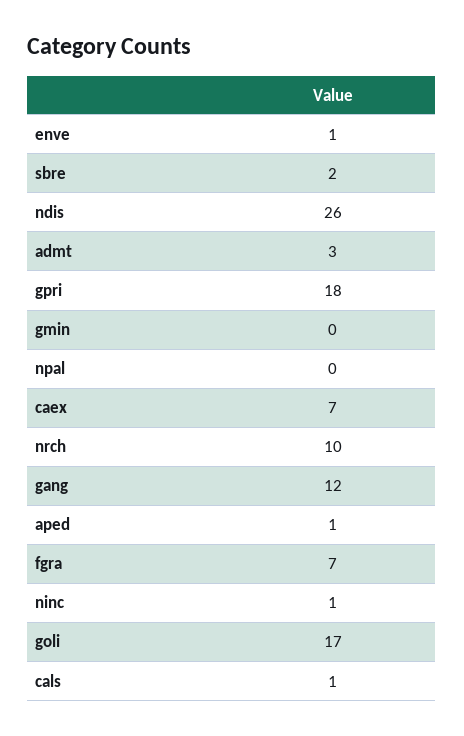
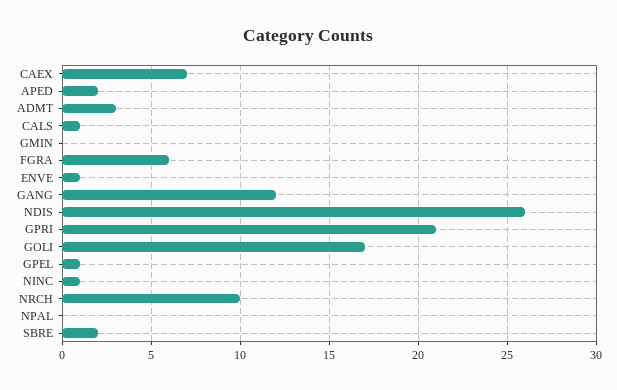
gpri: 18 -> 21
aped: 1 -> 2
fgra: 7 -> 6
GPEL: none -> 1

